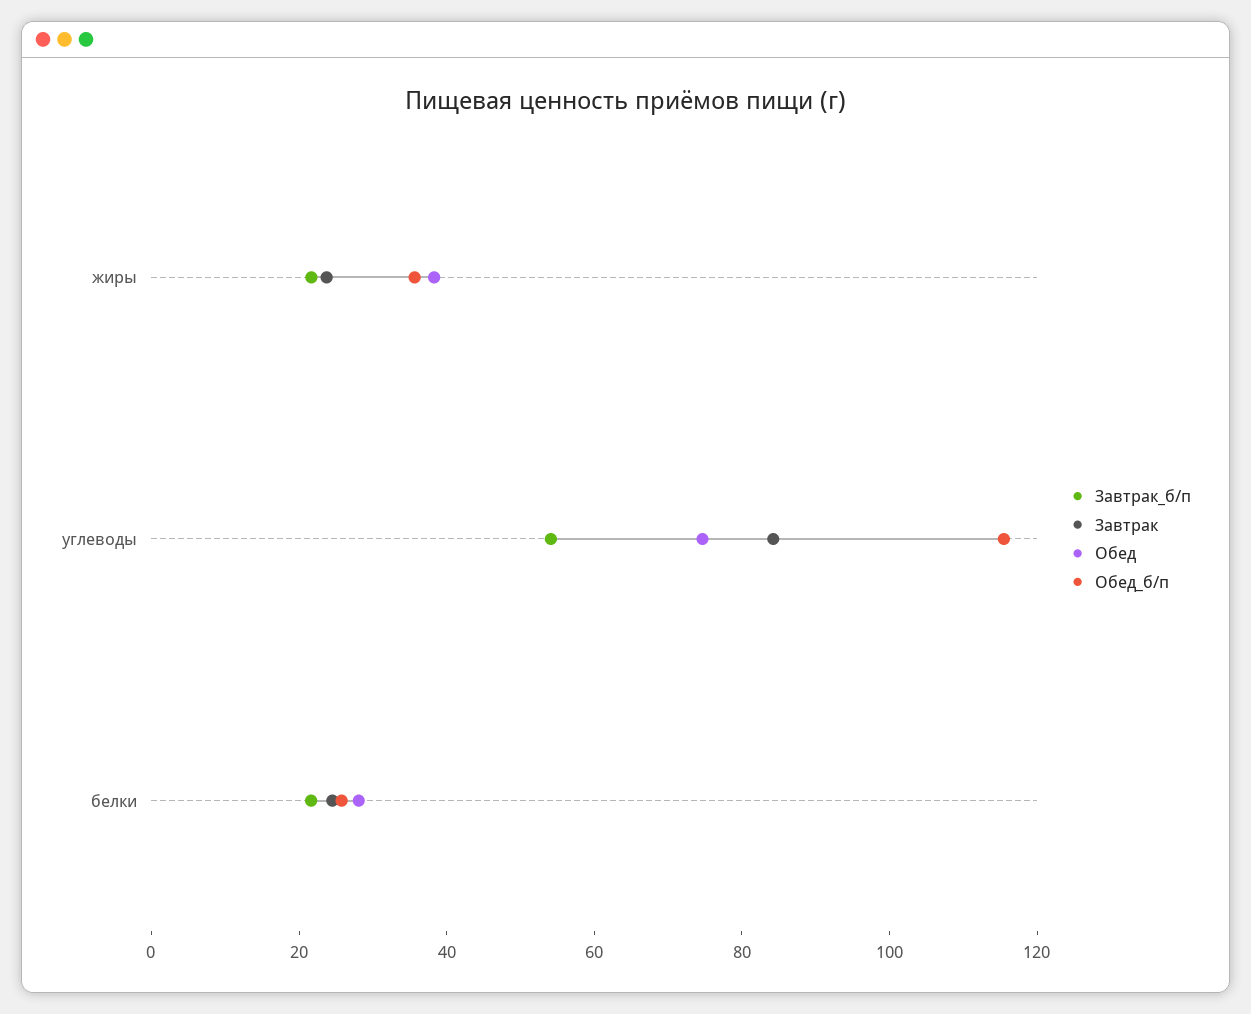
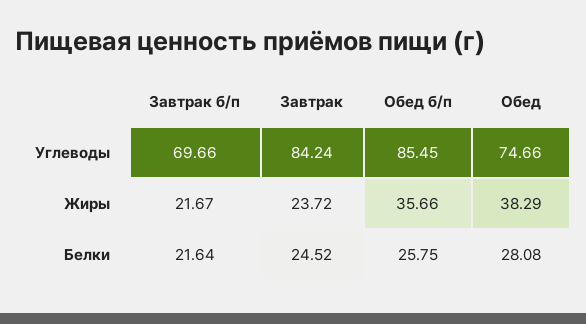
Завтрак_б/п, углеводы: 55 -> 69.66
Обед_б/п, углеводы: 115 -> 85.45

